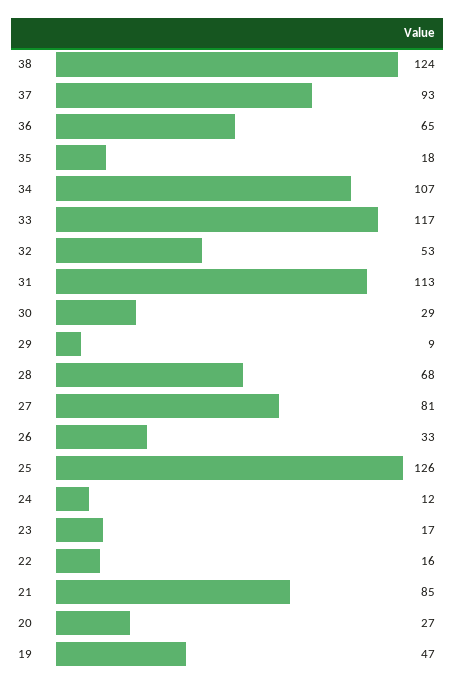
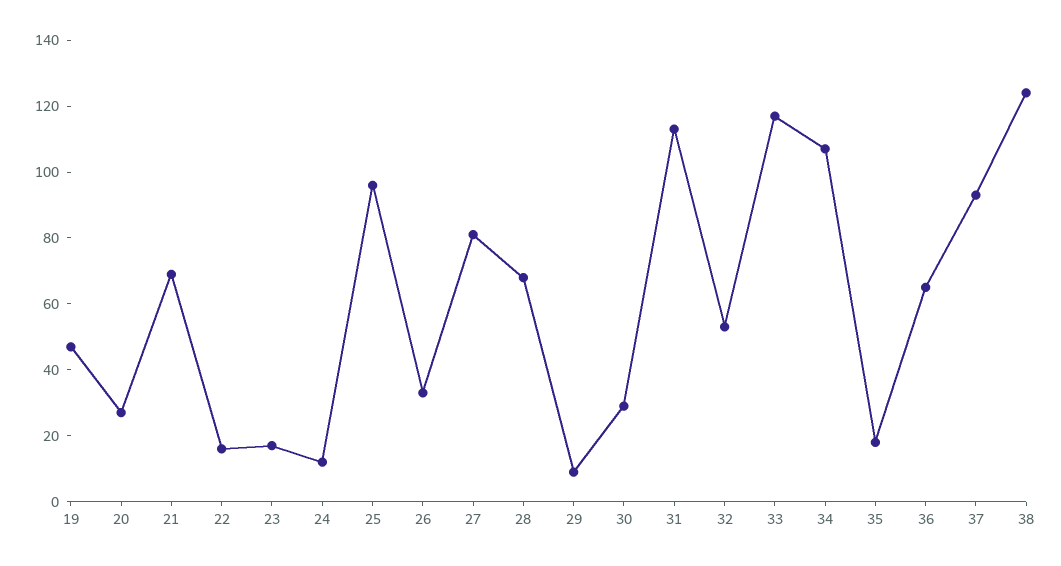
25: 126 -> 95
21: 85 -> 70

